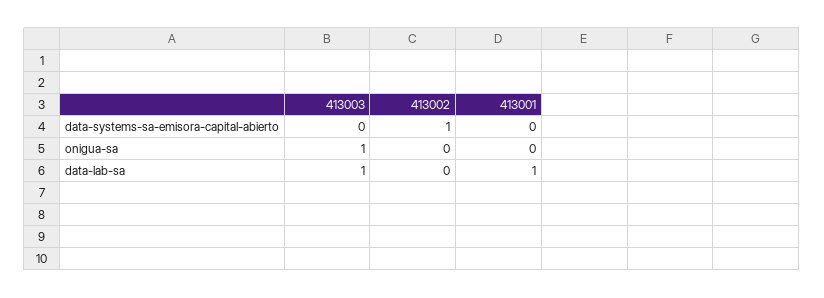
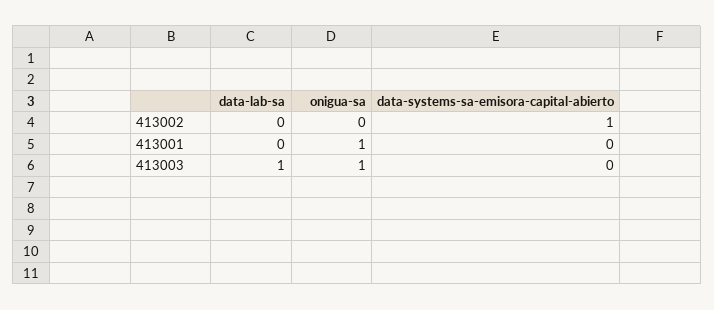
413001, onigua-sa: 0 -> 1
413001, data-lab-sa: 1 -> 0

